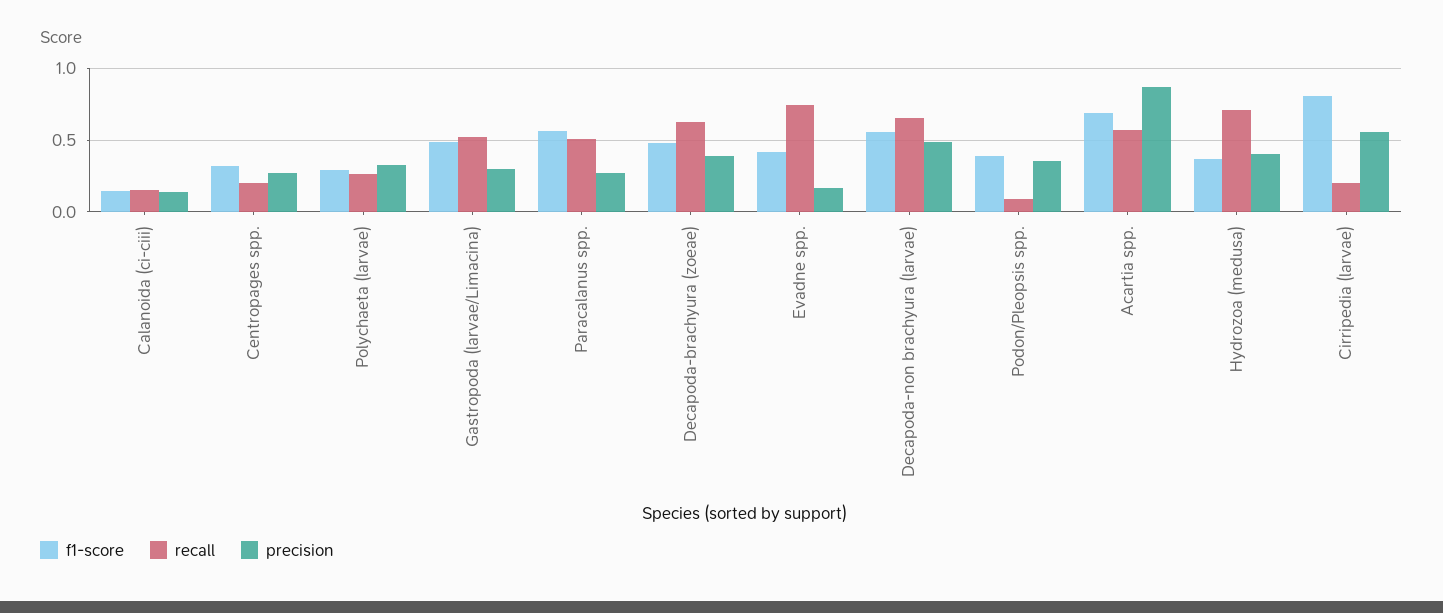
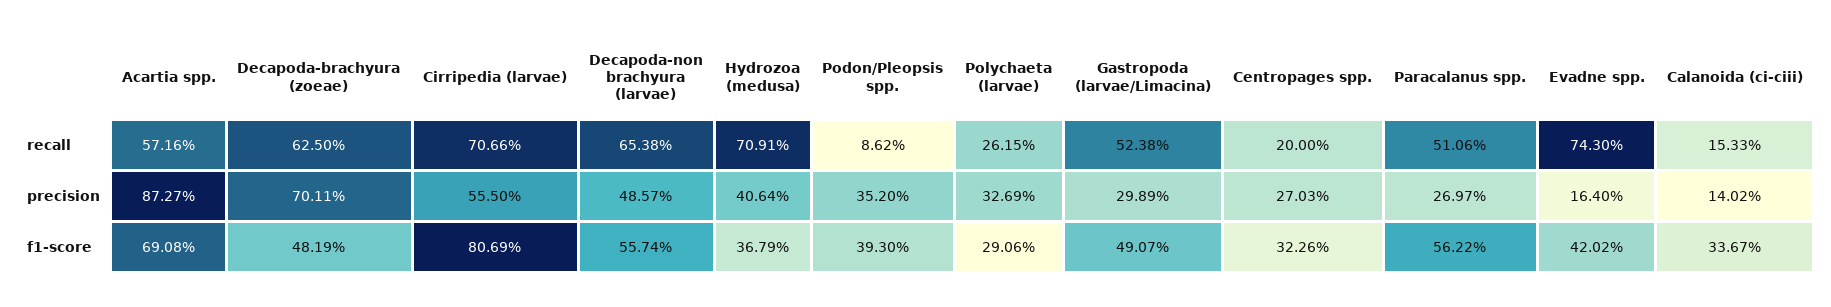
f1-score, Calanoida (ci-ciii): 0.15 -> 0.3367
precision, Decapoda-brachyura (zoeae): 0.4 -> 0.7011
recall, Cirripedia (larvae): 0.2 -> 0.7066

